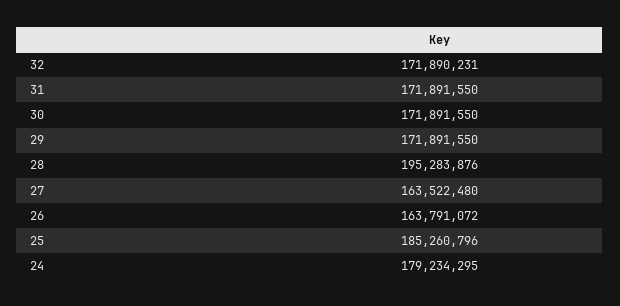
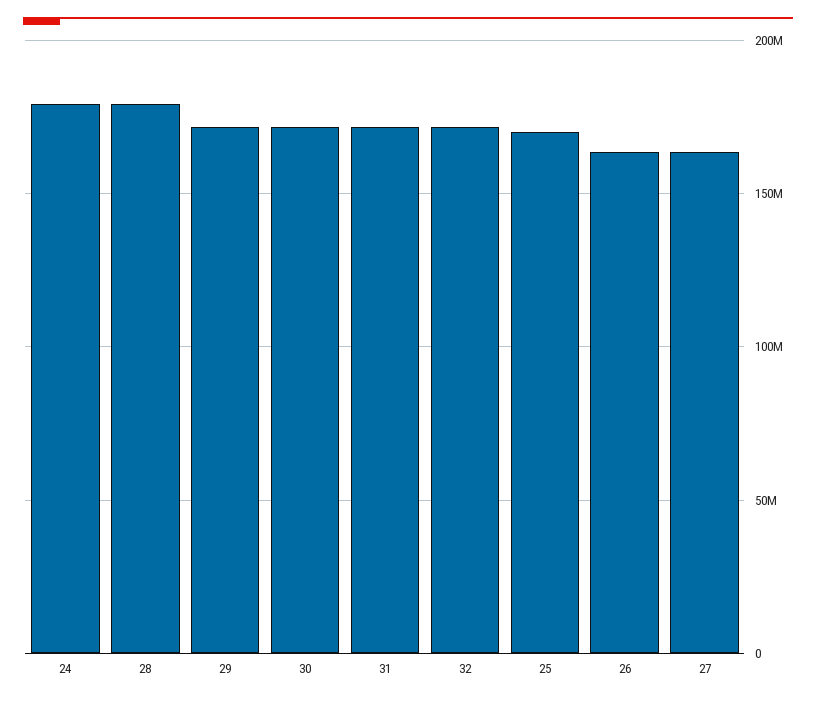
28: 195283876 -> 180000000
25: 185260796 -> 170000000

